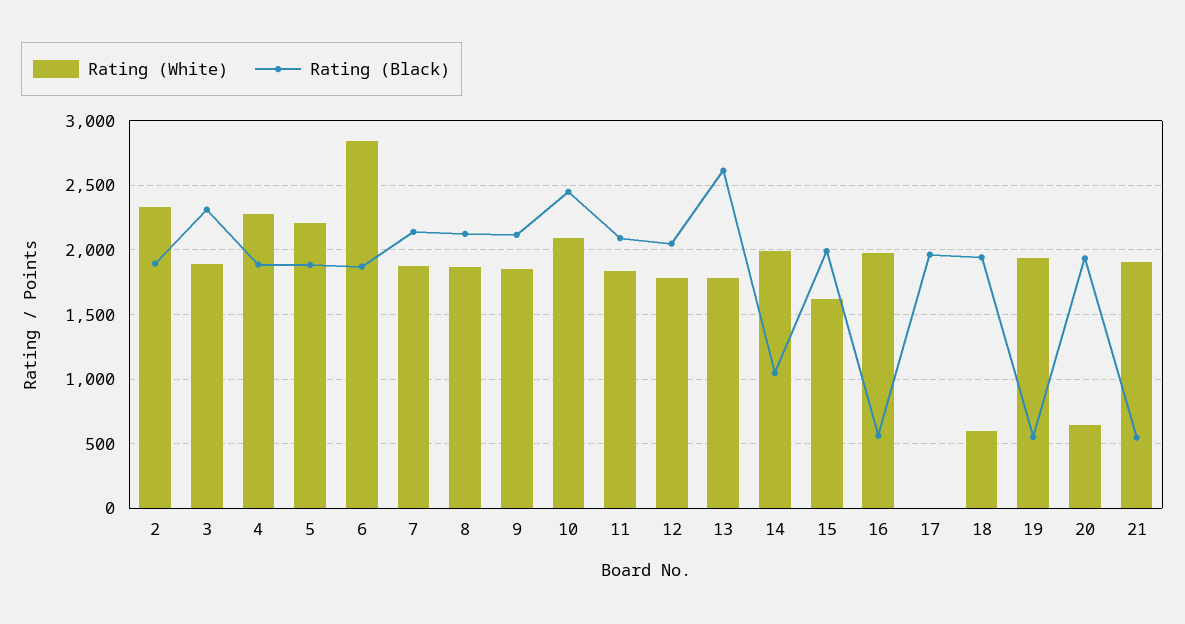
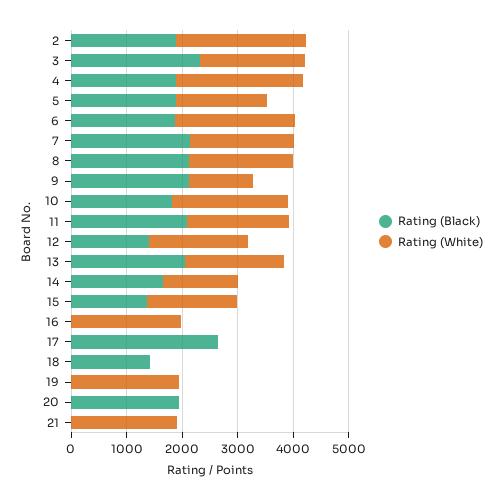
Rating (White), 5: 2200 -> 1600
Rating (White), 6: 2850 -> 2200
Rating (White), 9: 1850 -> 1200
Rating (Black), 10: 2450 -> 1800
Rating (Black), 12: 2050 -> 1400
Rating (Black), 13: 2600 -> 2000
Rating (White), 14: 2000 -> 1400
Rating (Black), 14: 1050 -> 1600
Rating (Black), 15: 2000 -> 1400
Rating (Black), 16: 550 -> 0
Rating (Black), 17: 1950 -> 2600
Rating (White), 18: 600 -> 0
Rating (Black), 18: 1950 -> 1400
Rating (Black), 19: 550 -> 0
Rating (White), 20: 650 -> 0
Rating (Black), 21: 550 -> 0

